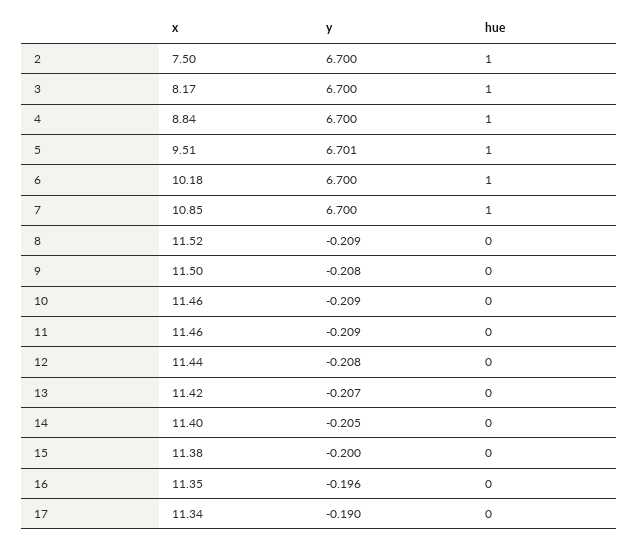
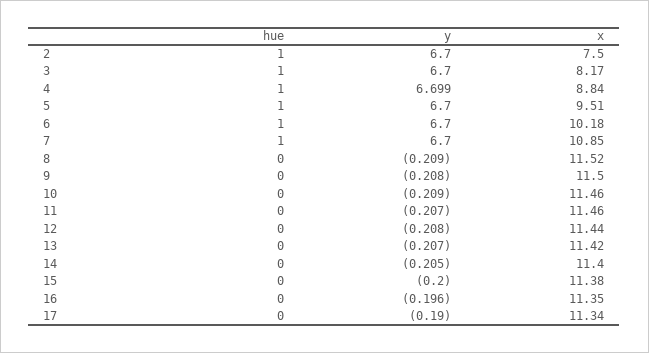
y, 4: 6.7 -> 6.699
y, 5: 6.701 -> 6.7
y, 11: -0.209 -> -0.207

